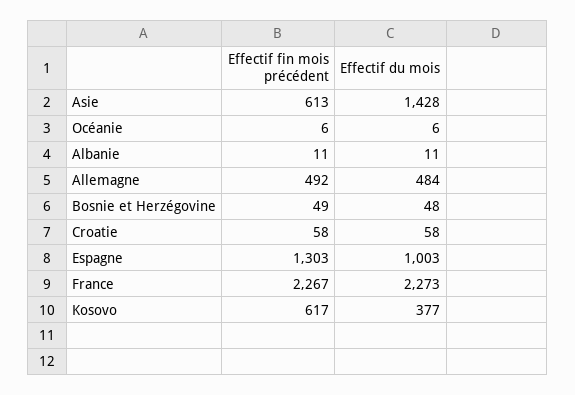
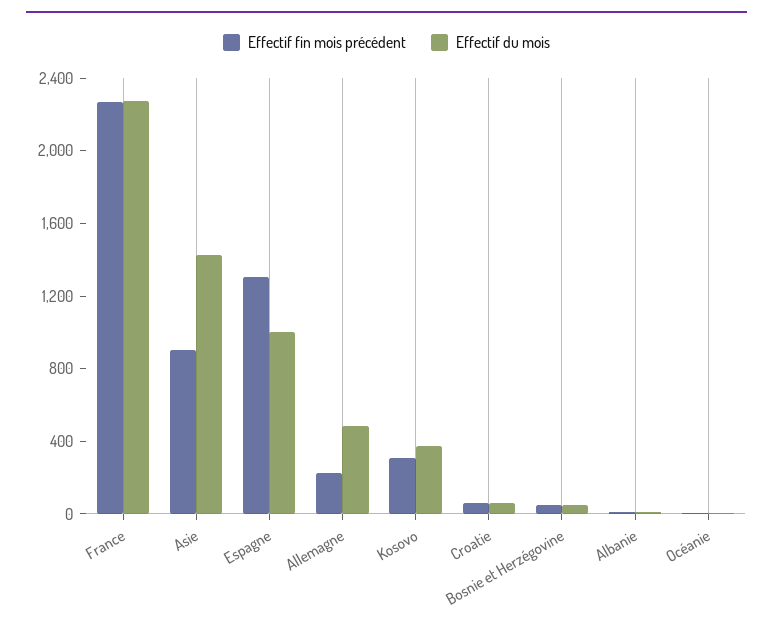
Effectif fin mois précédent, Asie: 613 -> 900
Effectif fin mois précédent, Allemagne: 492 -> 200
Effectif fin mois précédent, Kosovo: 617 -> 300

